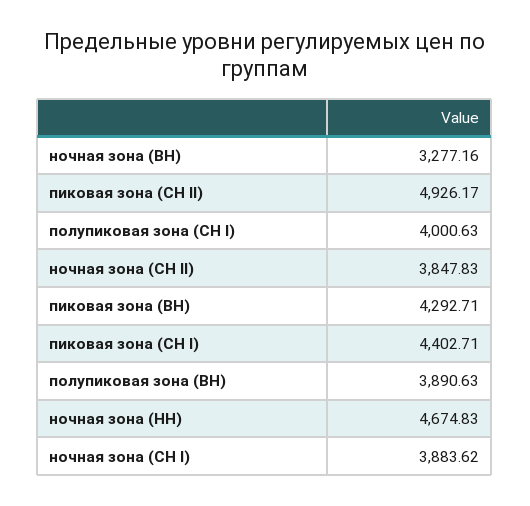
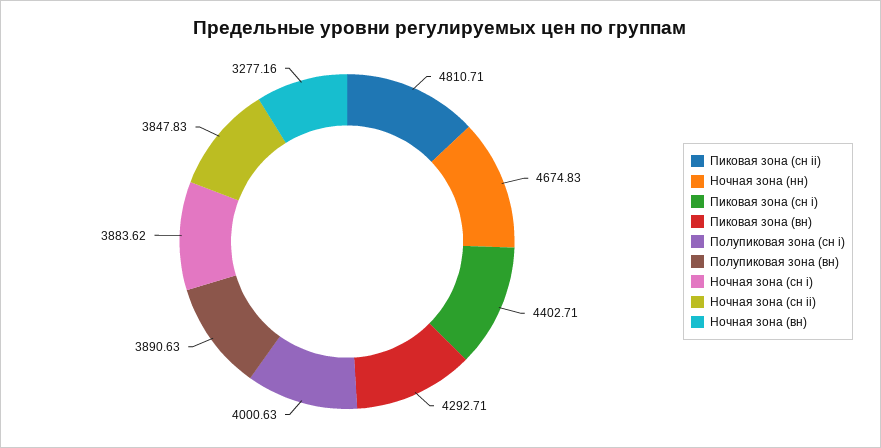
пиковая зона (СН II): 4926.17 -> 4810.71

